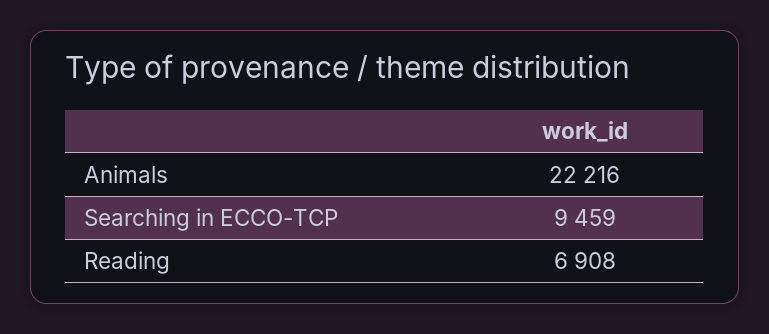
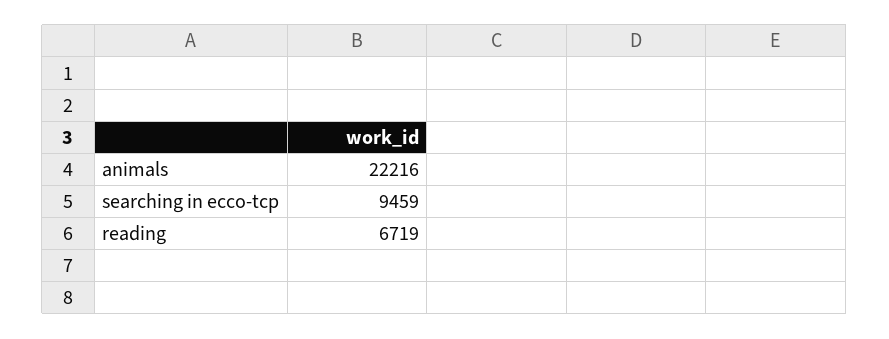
Reading: 6908 -> 6719

